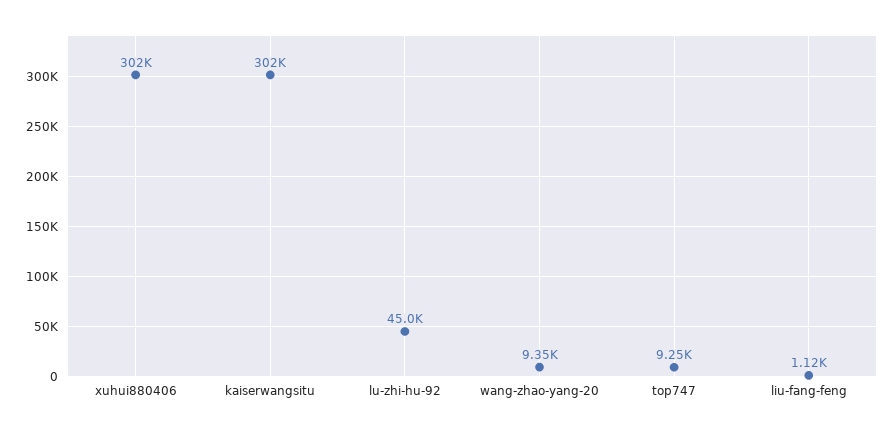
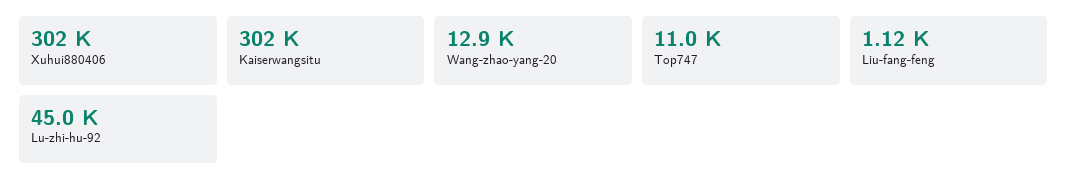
wang-zhao-yang-20: 9350 -> 12900
top747: 9250 -> 11000

